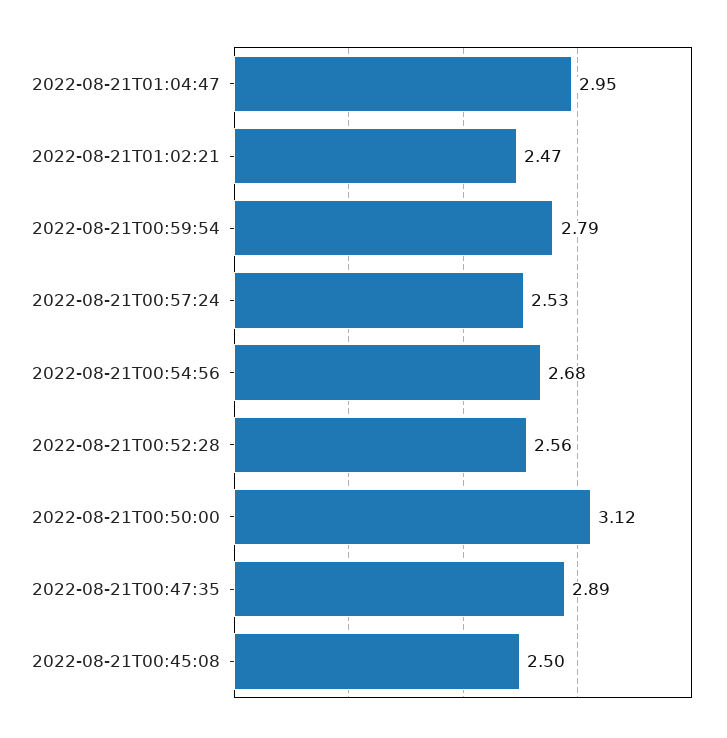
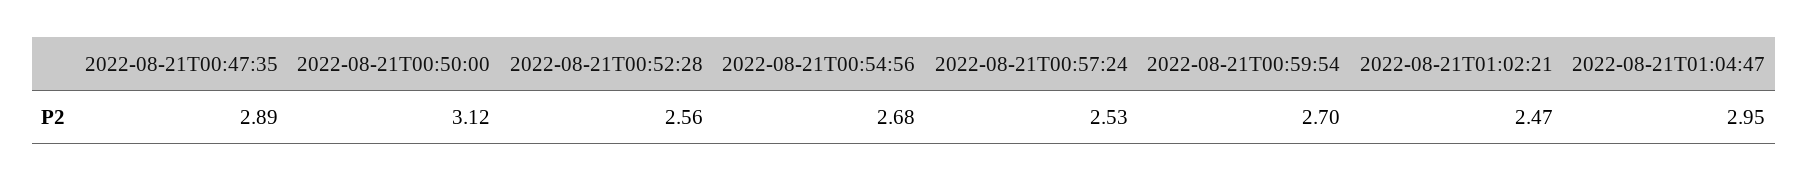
2022-08-21T00:59:54: 2.79 -> 2.7
2022-08-21T00:45:08: 2.5 -> none

